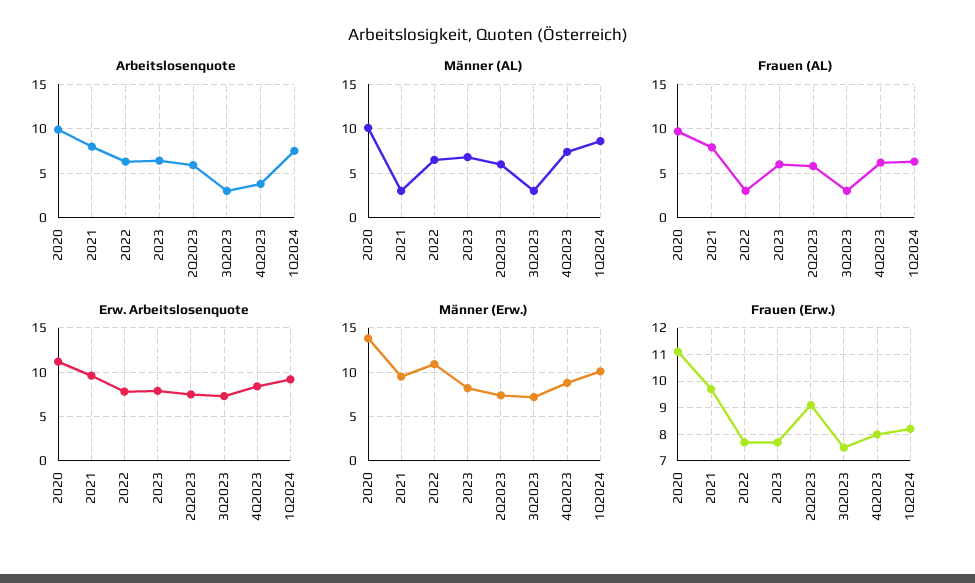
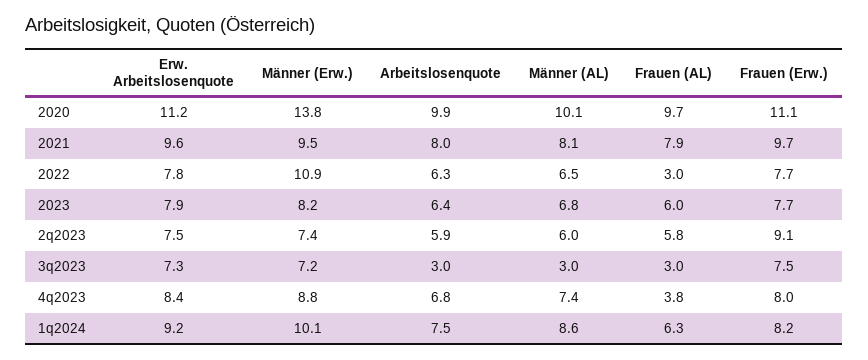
Arbeitslosenquote, 4Q2023: 4 -> 6.8
Männer (AL), 2021: 3 -> 8.1
Frauen (AL), 4Q2023: 6 -> 3.8

